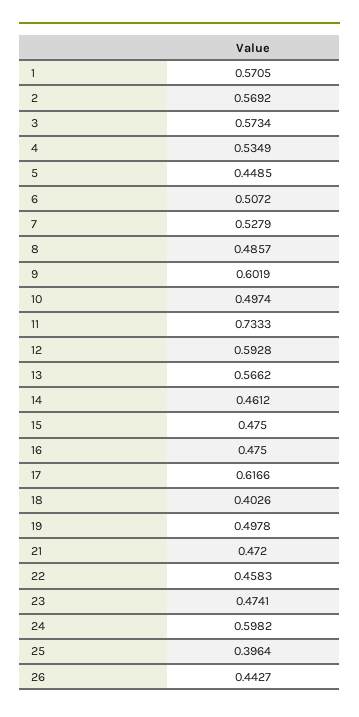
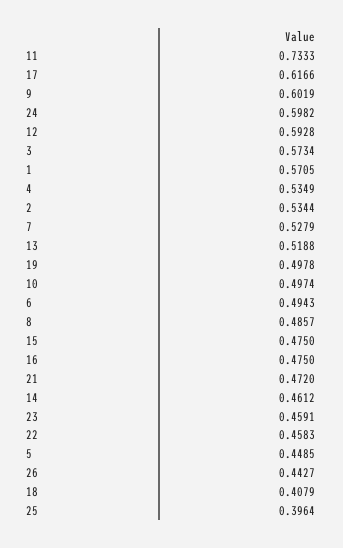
2: 0.5692 -> 0.5344
6: 0.5072 -> 0.4943
13: 0.5662 -> 0.5188
18: 0.4026 -> 0.4079
23: 0.4741 -> 0.4591

